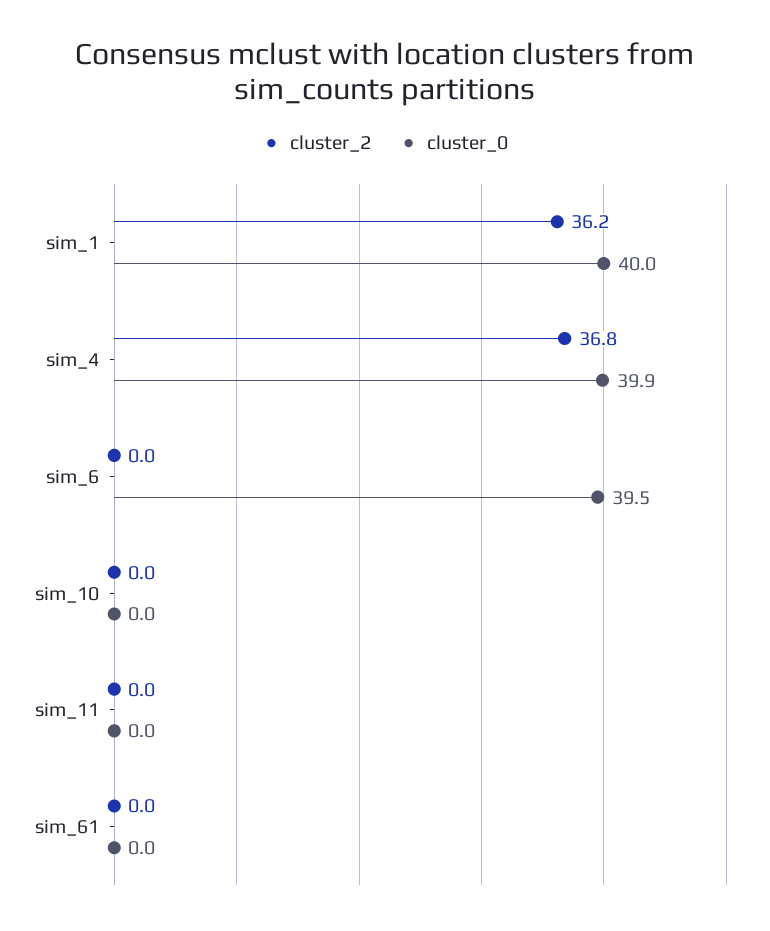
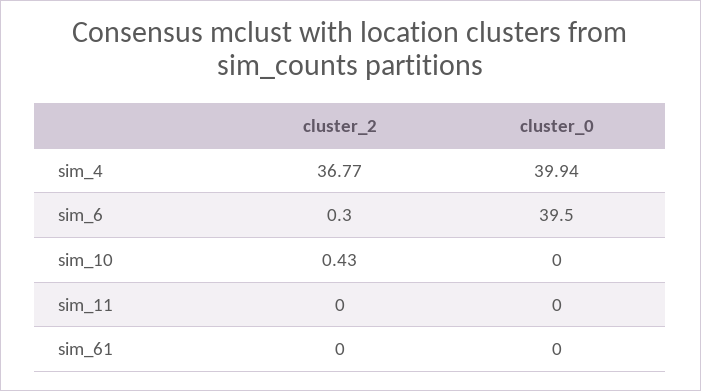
cluster_2, sim_1: 36.2 -> none
cluster_0, sim_1: 40 -> none
cluster_2, sim_6: 0 -> 0.3
cluster_2, sim_10: 0 -> 0.43

